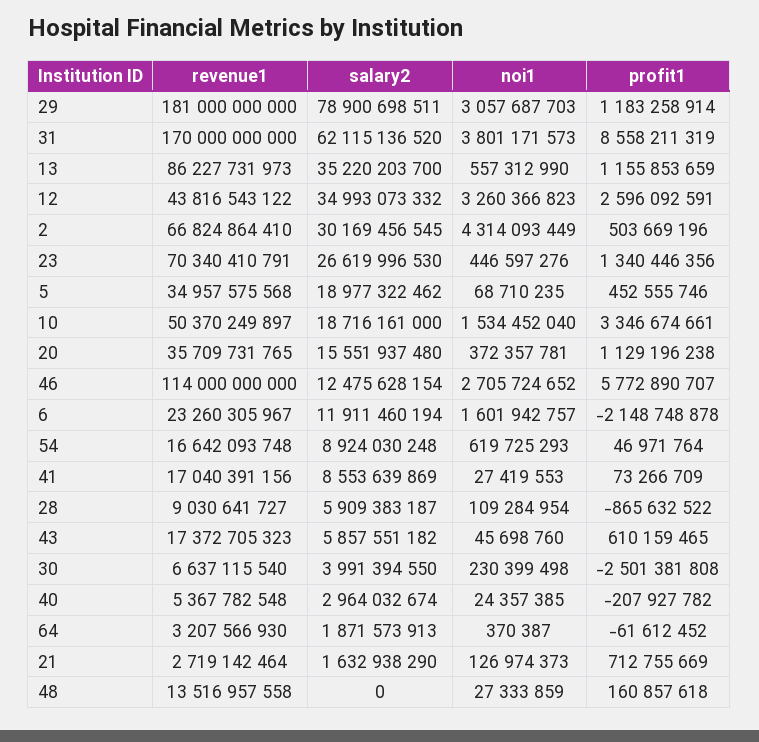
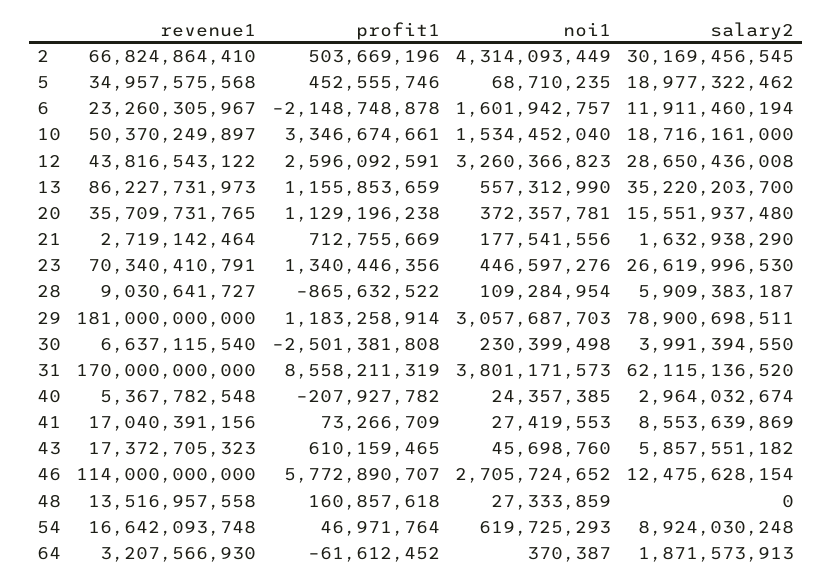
salary2, 12: 34993073332 -> 28650436008
noi1, 21: 126974373 -> 177541556

